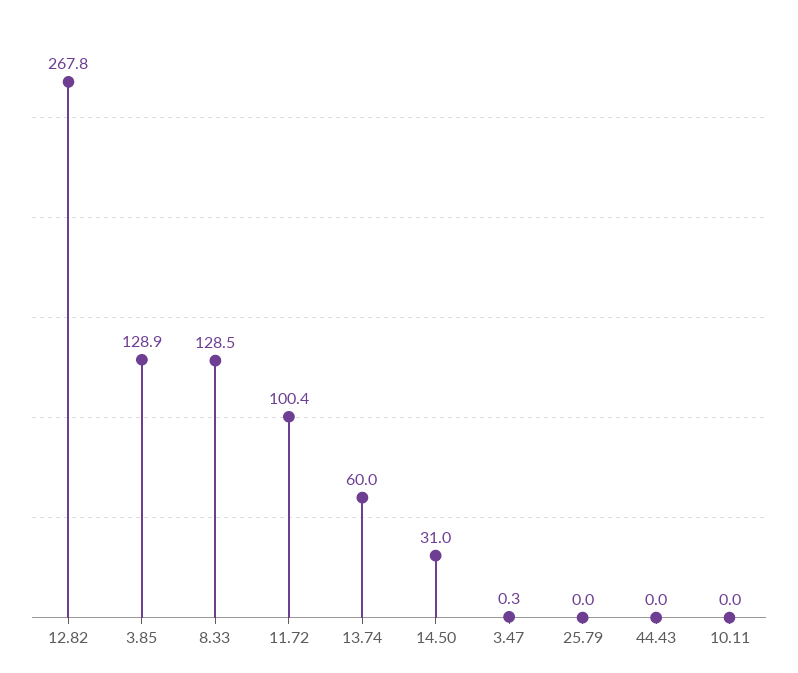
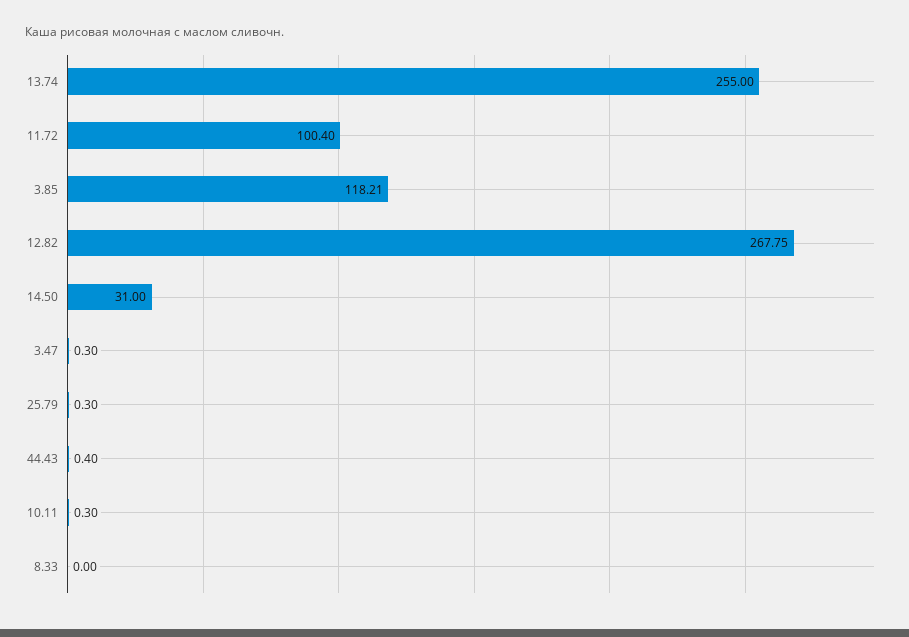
3.85: 128.9 -> 118.21
8.33: 128.5 -> 0
13.74: 60 -> 255
25.79: 0 -> 0.3
44.43: 0 -> 0.4
10.11: 0 -> 0.3

